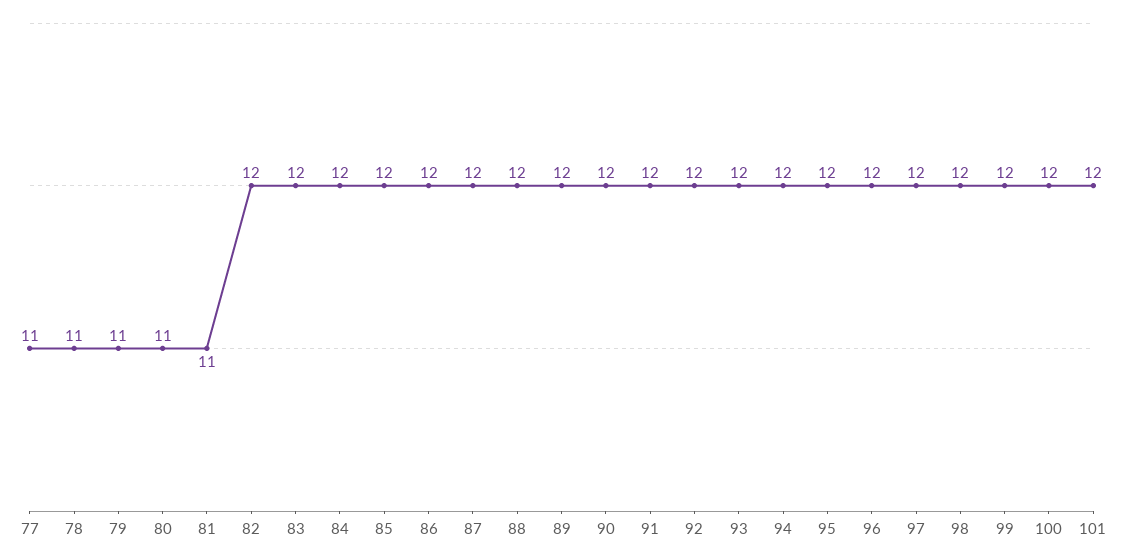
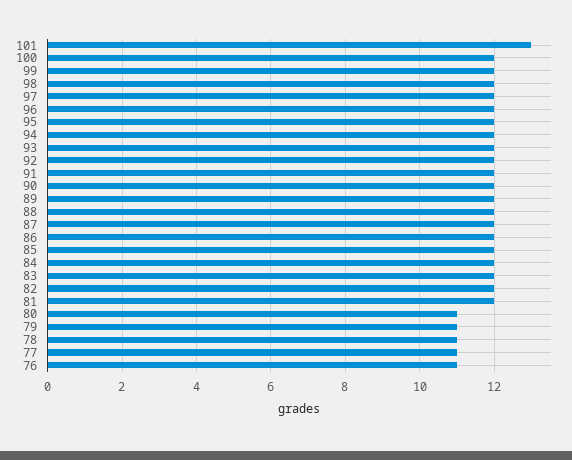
81: 11 -> 12
101: 12 -> 13
76: none -> 11

